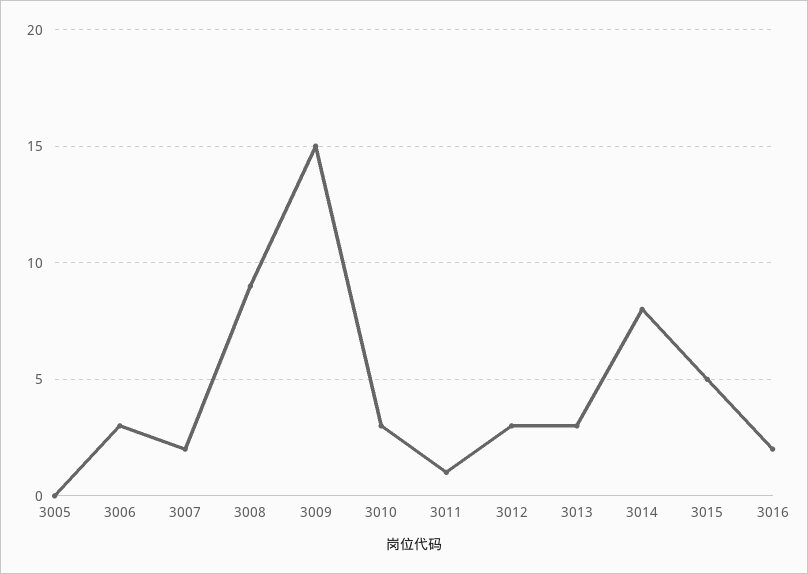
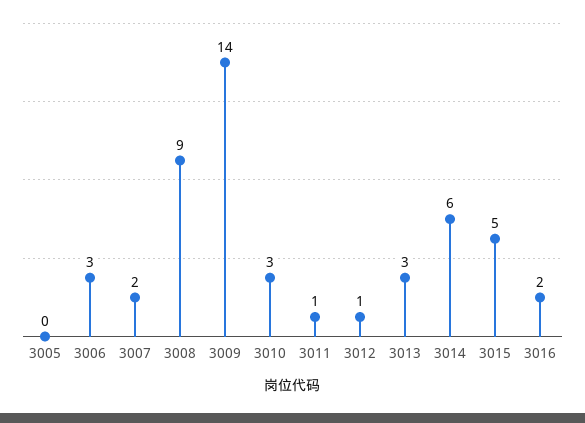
3009: 15 -> 14
3012: 3 -> 1
3014: 8 -> 6

